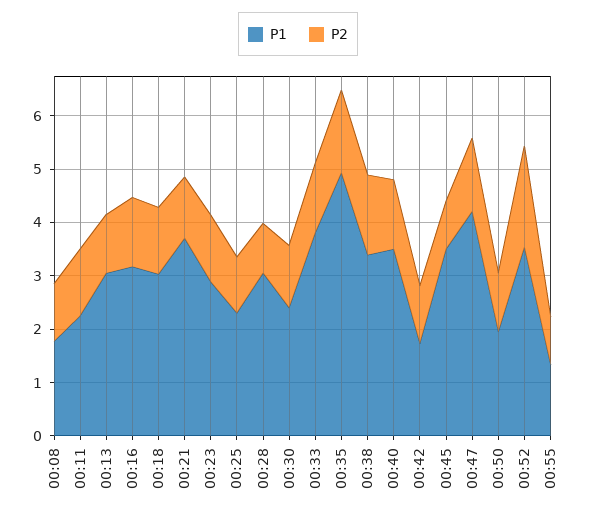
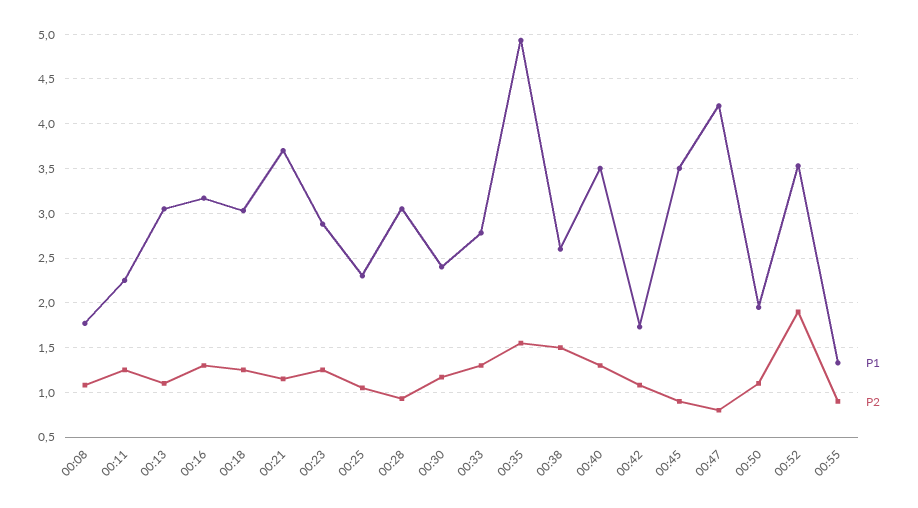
P1, 00:33: 3.8 -> 2.8
P1, 00:38: 3.4 -> 2.6
P2, 00:47: 1.4 -> 0.8

